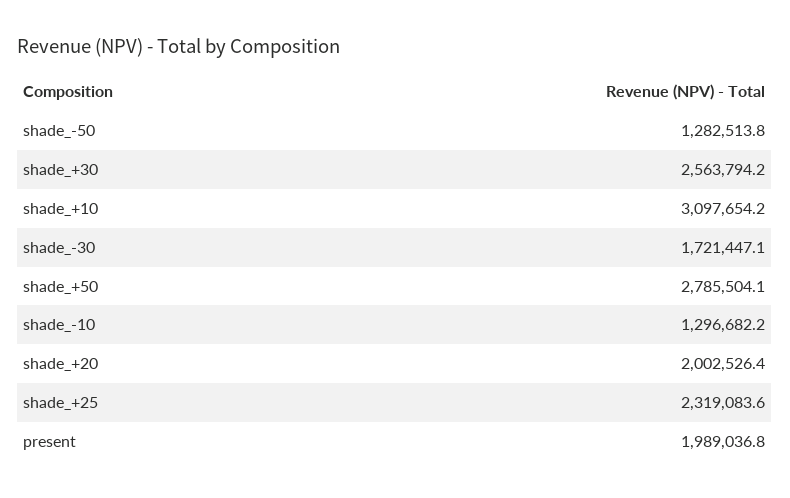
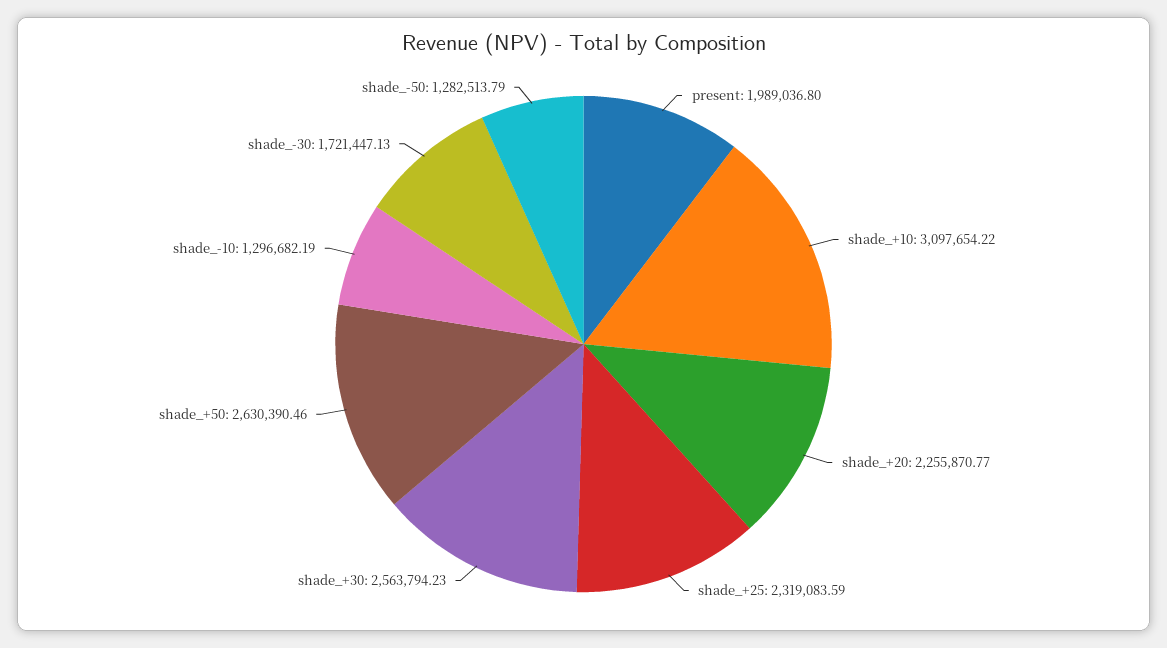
shade_+50: 2785504.1 -> 2630390.46
shade_+20: 2002526.4 -> 2255870.77

